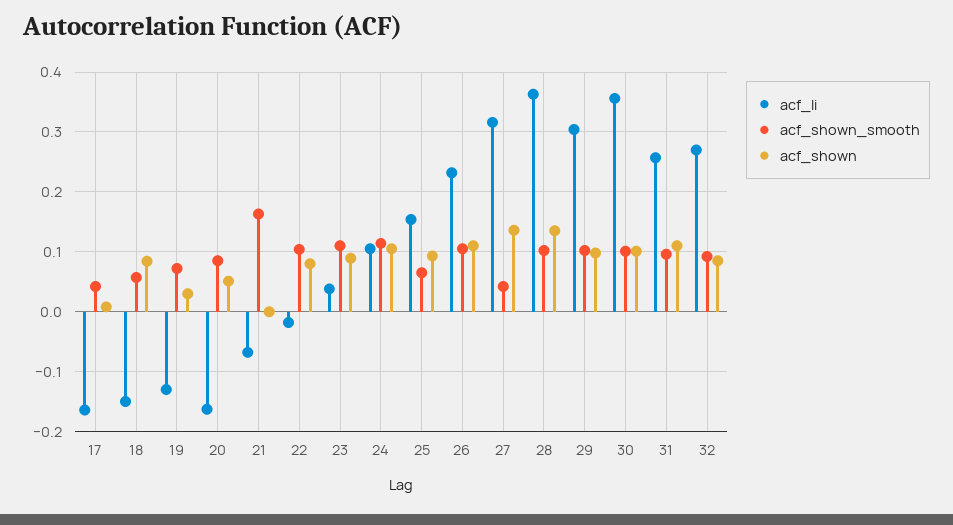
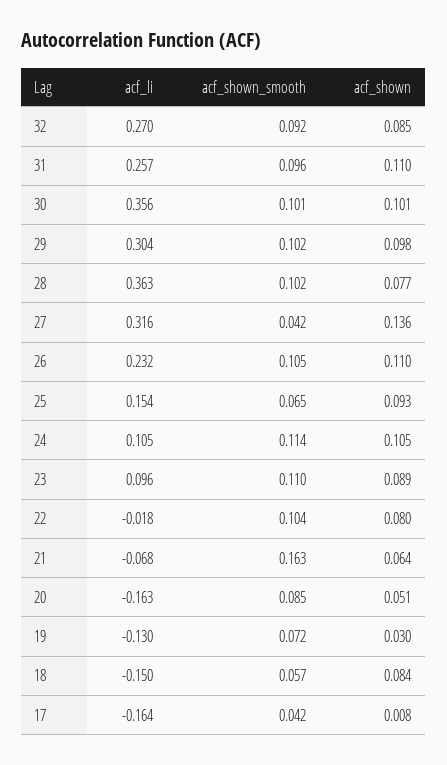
acf_shown, 21: 0 -> 0.064
acf_li, 23: 0.04 -> 0.096
acf_shown, 28: 0.14 -> 0.077

